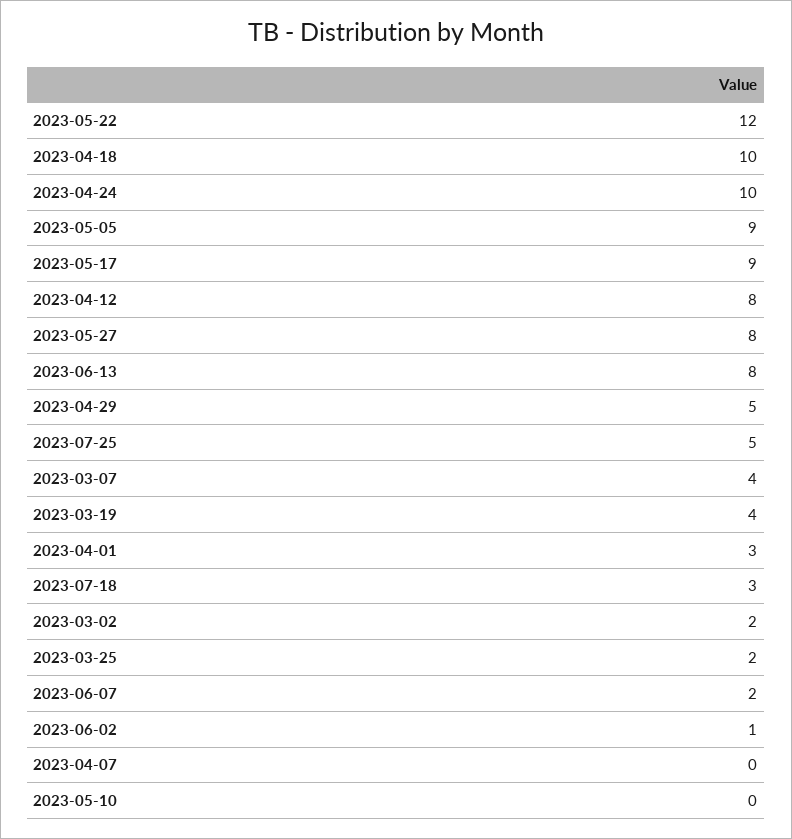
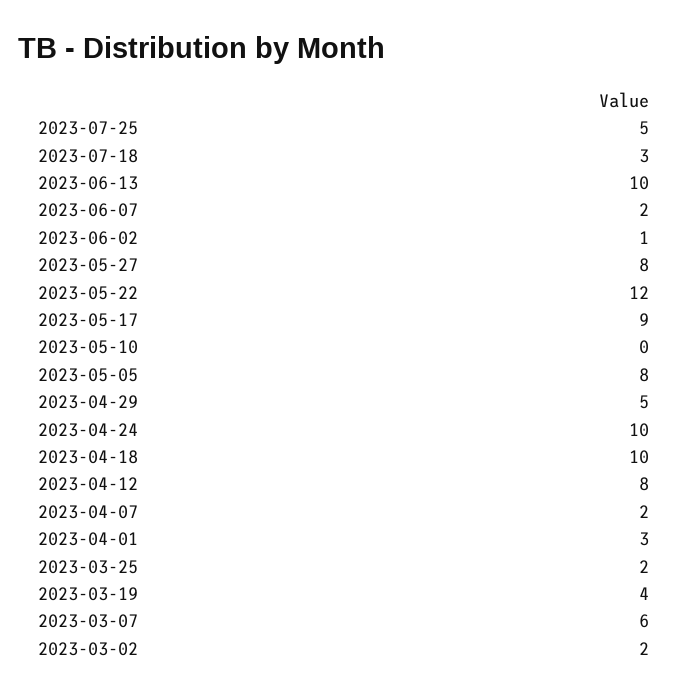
2023-05-05: 9 -> 8
2023-06-13: 8 -> 10
2023-03-07: 4 -> 6
2023-04-07: 0 -> 2

